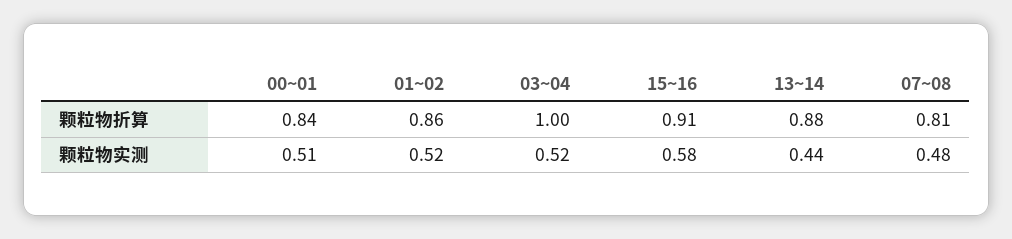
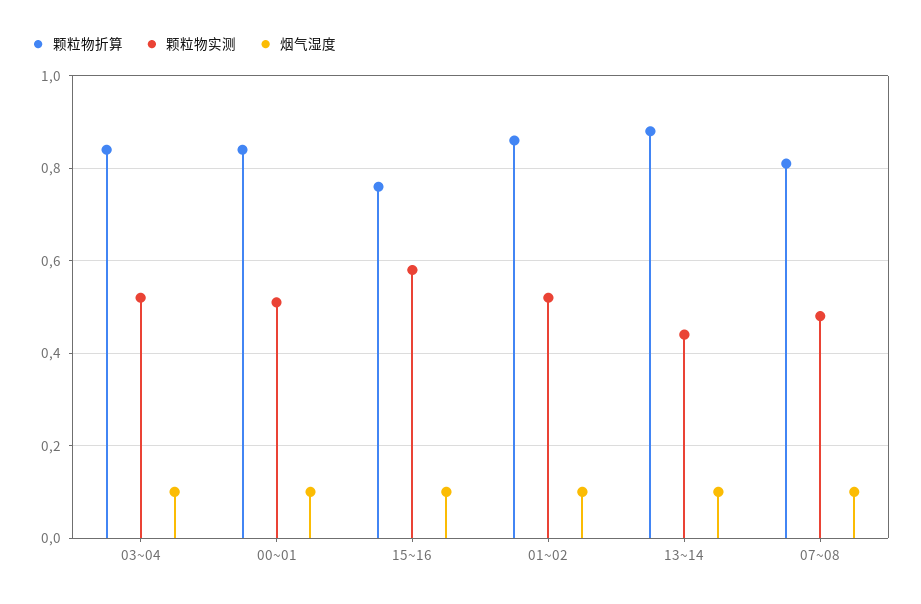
颗粒物折算, 03~04: 1 -> 0.85
颗粒物折算, 15~16: 0.91 -> 0.75
烟气湿度, 03~04: none -> 0.1
烟气湿度, 00~01: none -> 0.1
烟气湿度, 15~16: none -> 0.1
烟气湿度, 01~02: none -> 0.1
烟气湿度, 13~14: none -> 0.1
烟气湿度, 07~08: none -> 0.1

